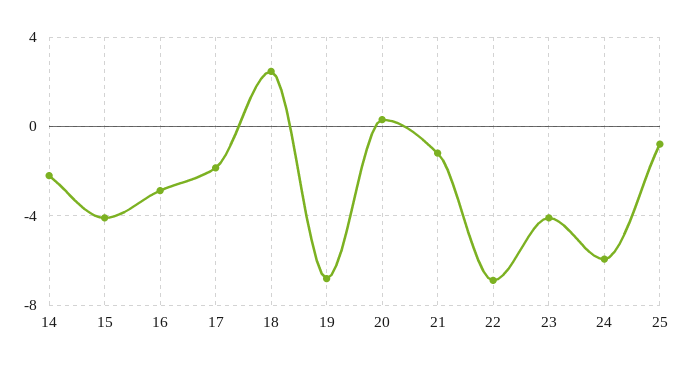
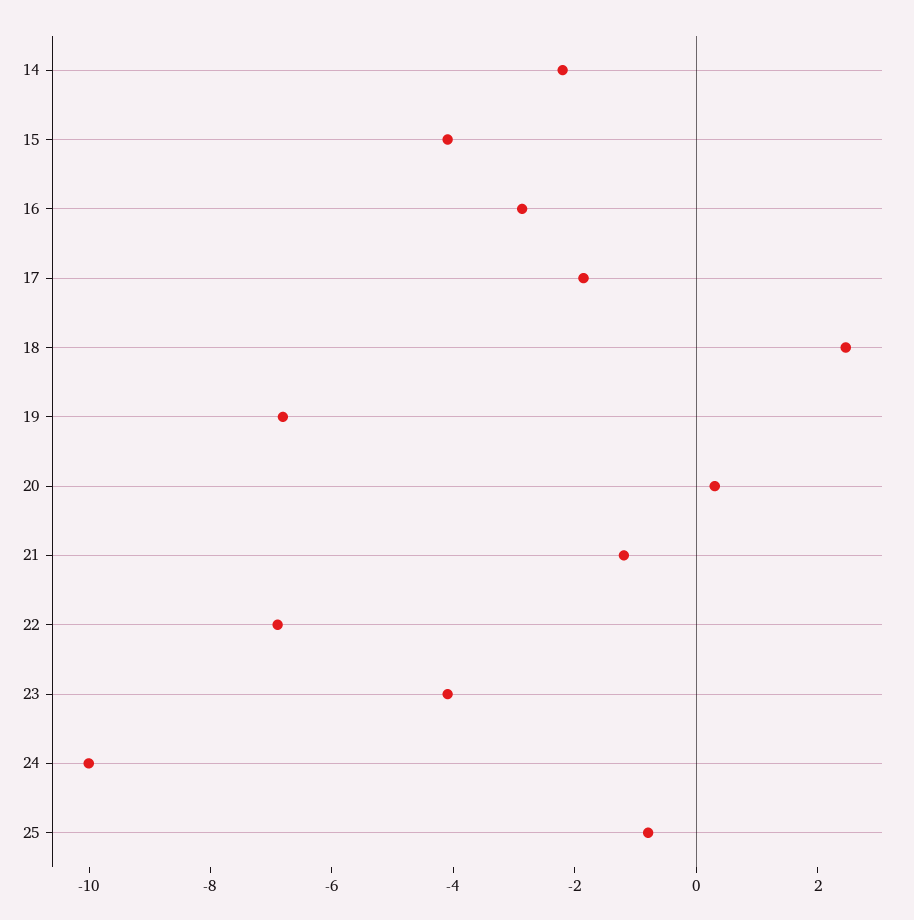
24: -6 -> -10

